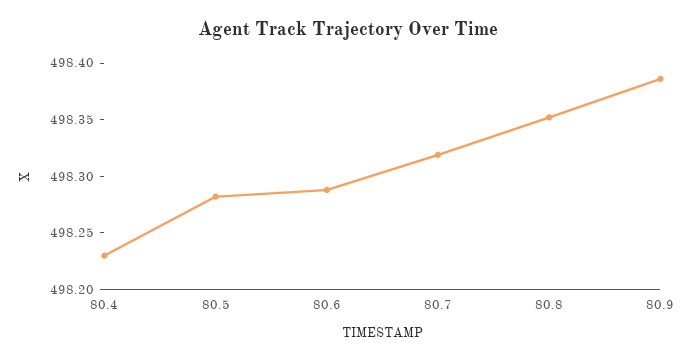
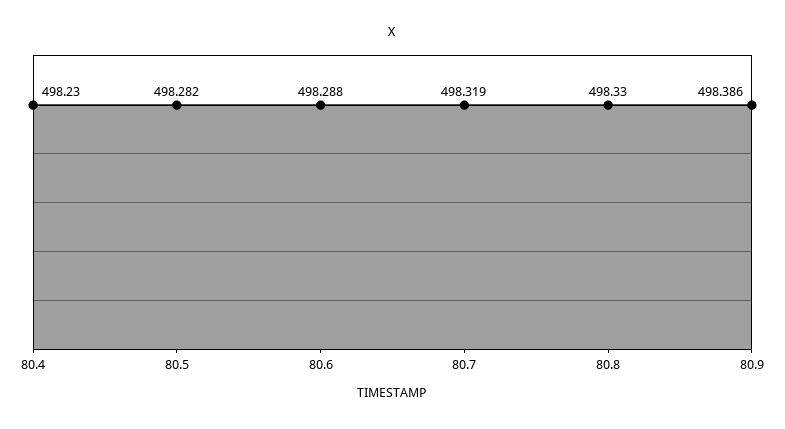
80.8: 498.35 -> 498.33

